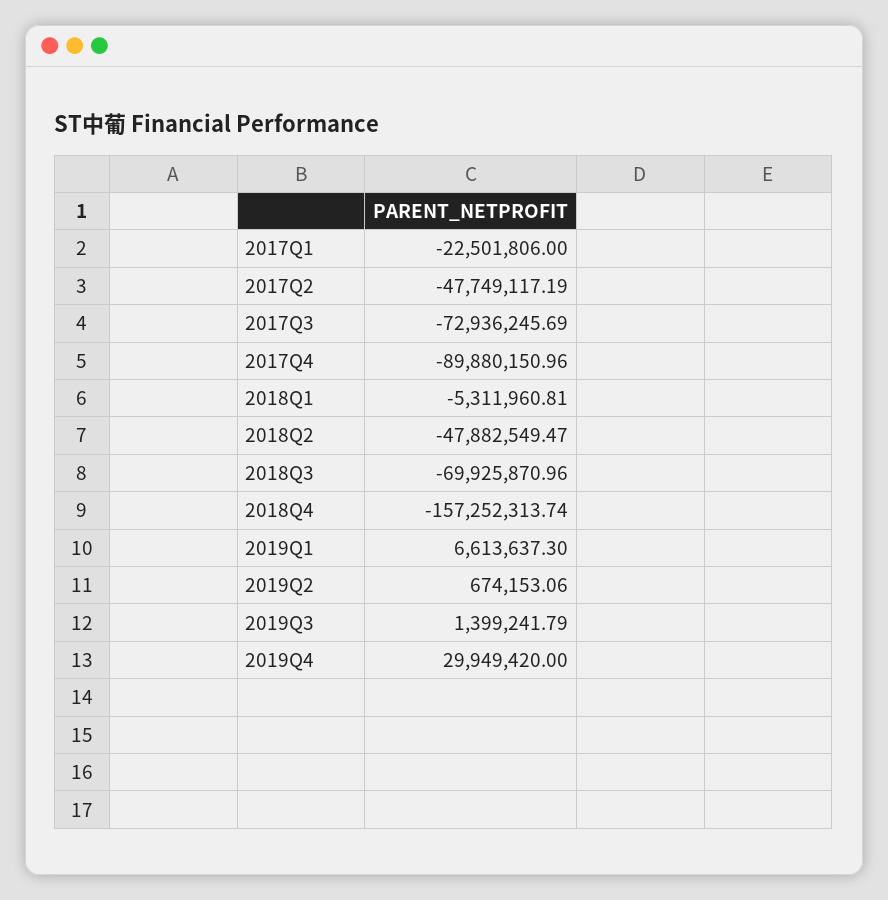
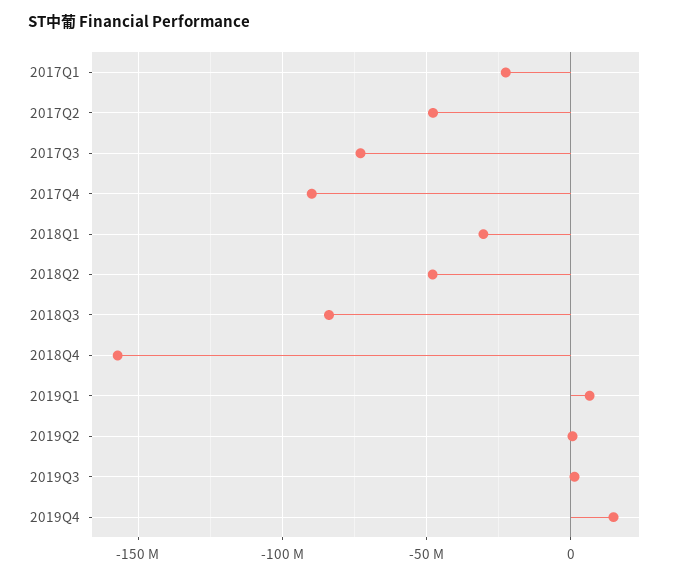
2018Q1: -5311960.81 -> -30000000
2018Q3: -69925870.96 -> -85000000
2019Q4: 29949420 -> 15000000

